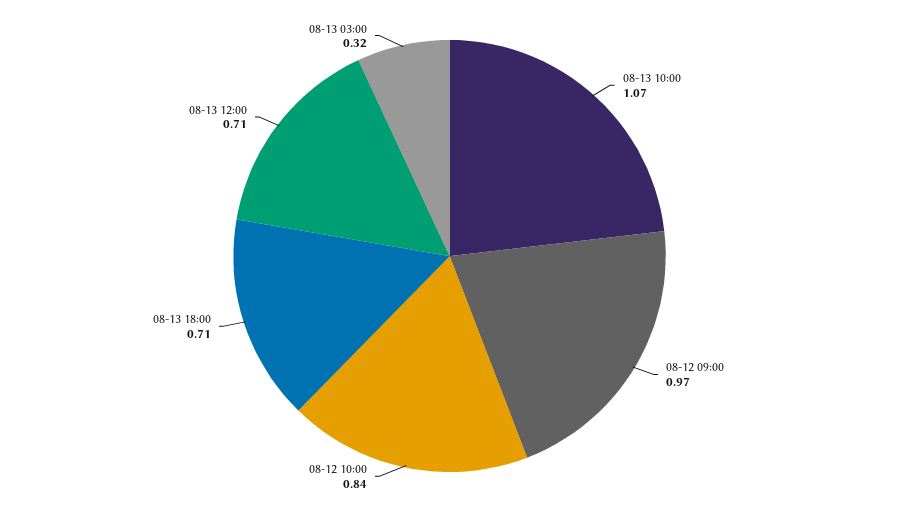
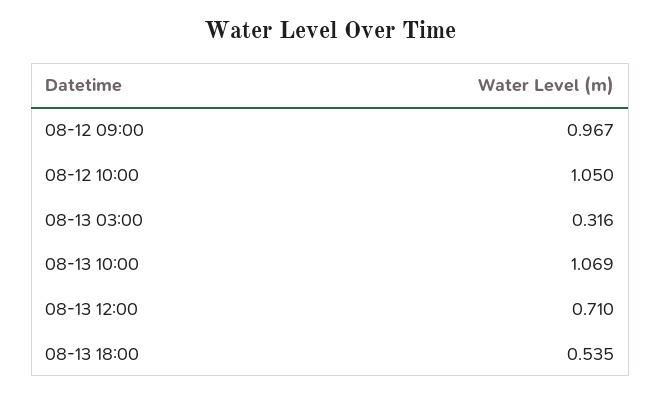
08-12 10:00: 0.84 -> 1.05
08-13 18:00: 0.71 -> 0.535

